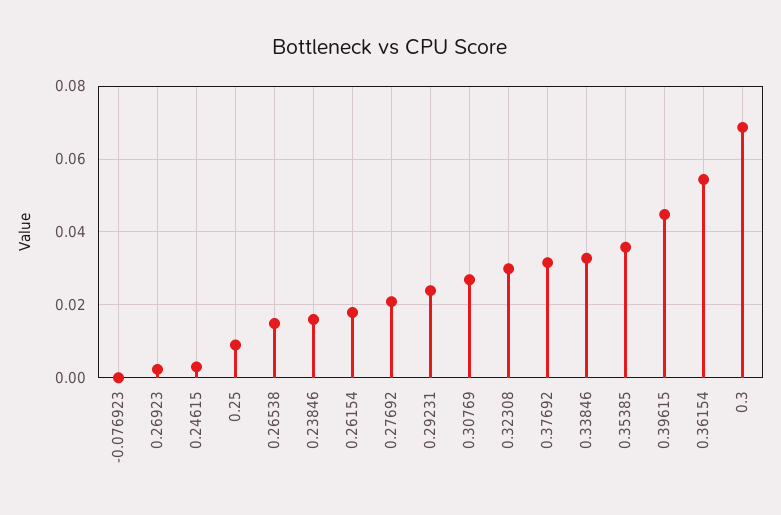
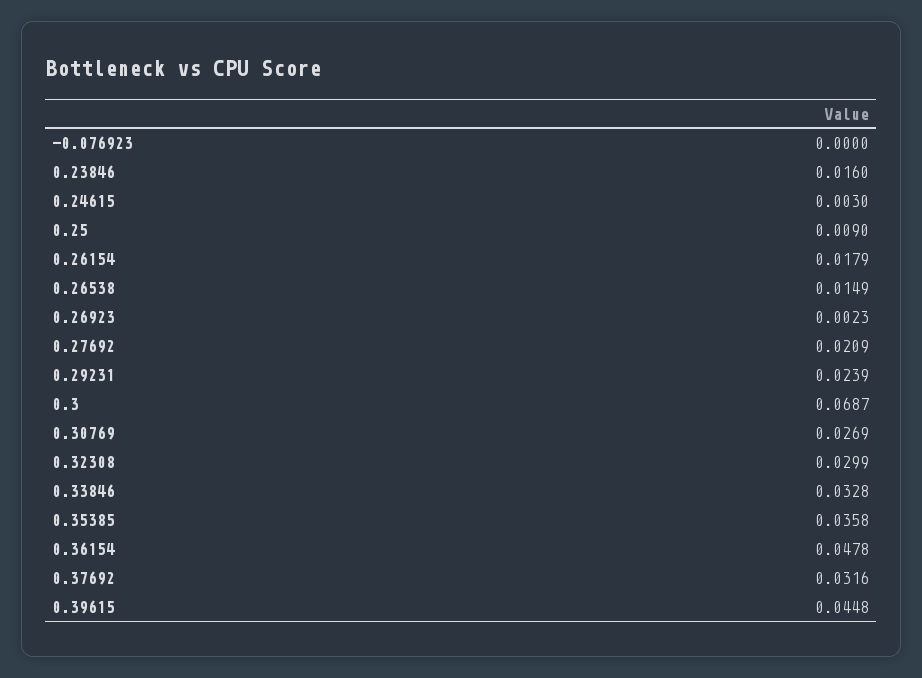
0.36154: 0.054 -> 0.0478

